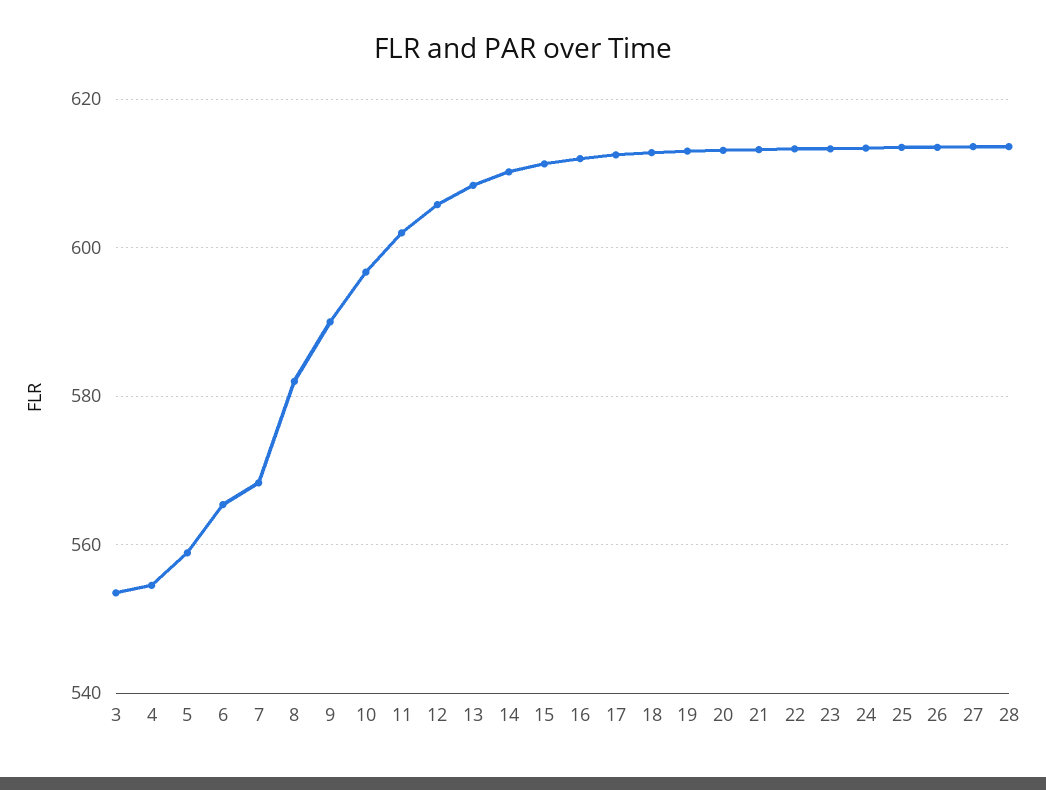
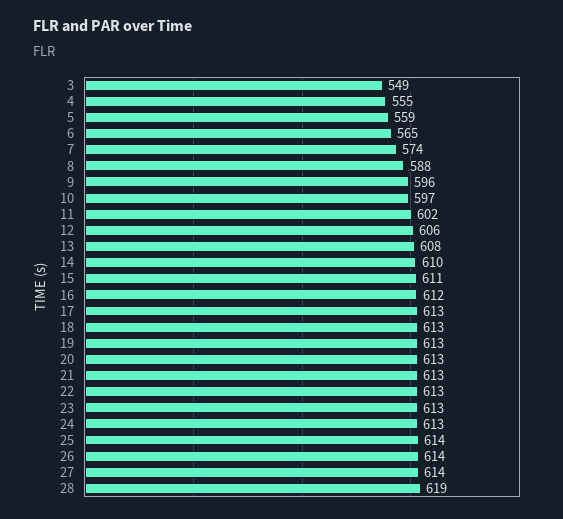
3: 554 -> 549
7: 568 -> 574
8: 582 -> 588
9: 590 -> 596
28: 614 -> 619

